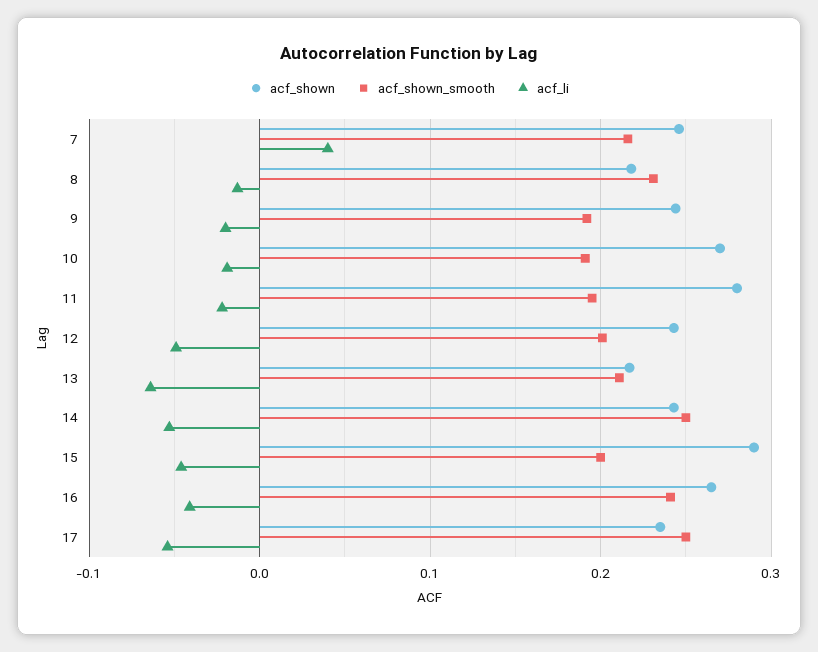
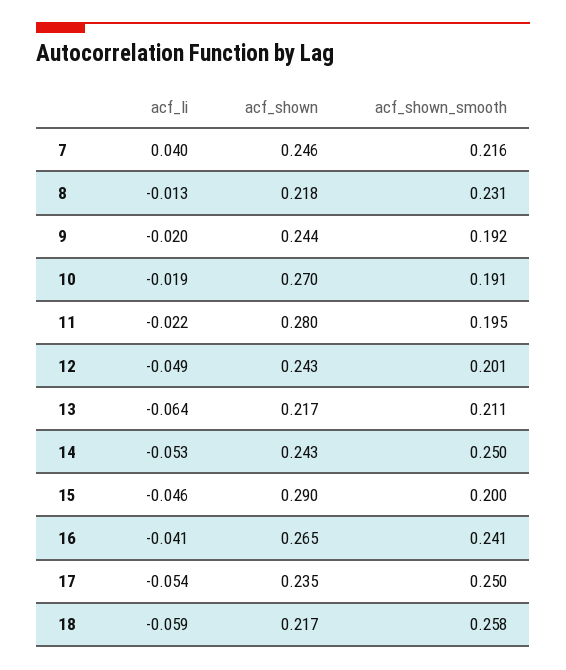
acf_li, 18: none -> -0.059
acf_shown, 18: none -> 0.217
acf_shown_smooth, 18: none -> 0.258

